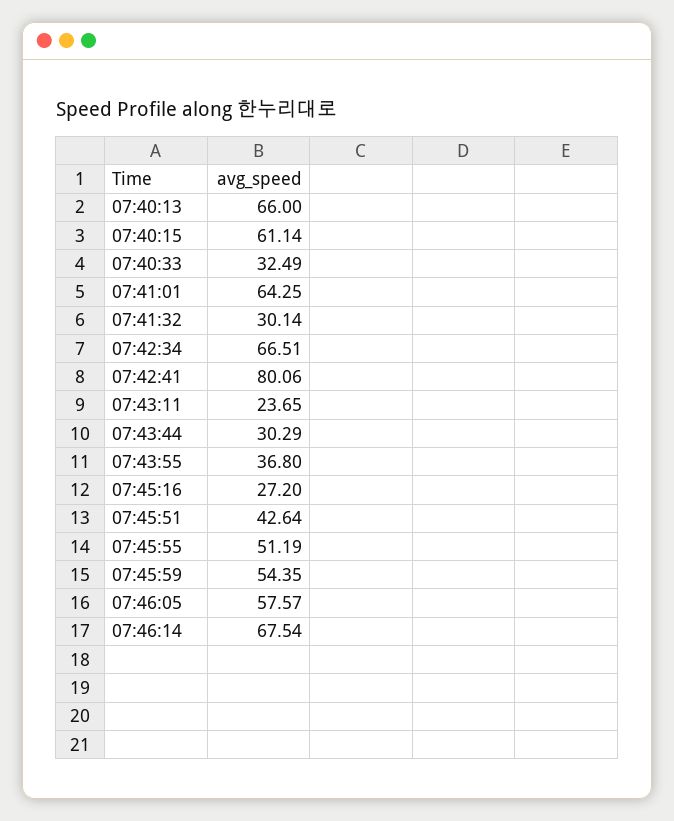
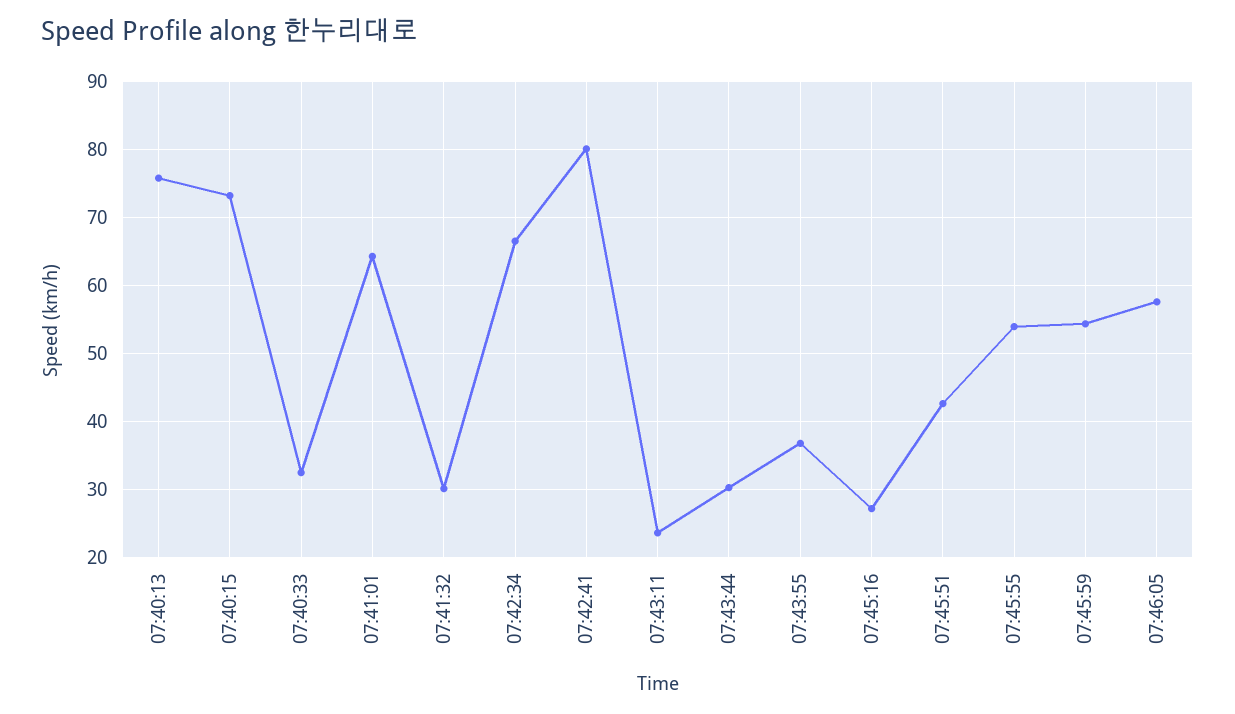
07:40:13: 66 -> 76
07:40:15: 61.14 -> 73
07:45:55: 51.19 -> 54
07:46:14: 67.54 -> none

